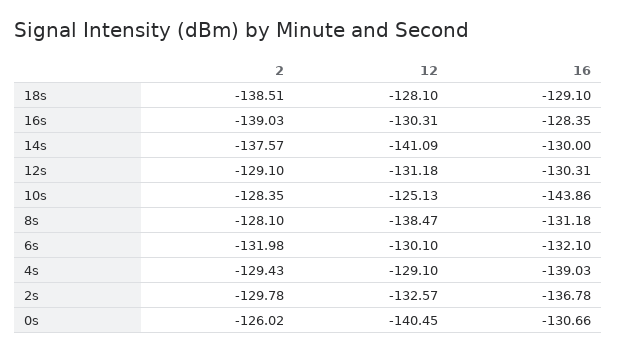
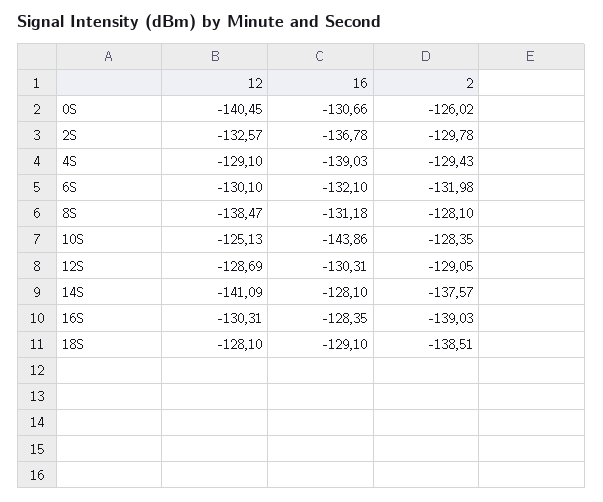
16, 14s: -130 -> -128.1
2, 12s: -129.1 -> -129.05
12, 12s: -131.18 -> -128.69

